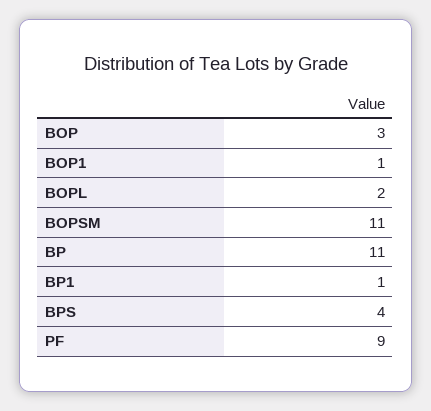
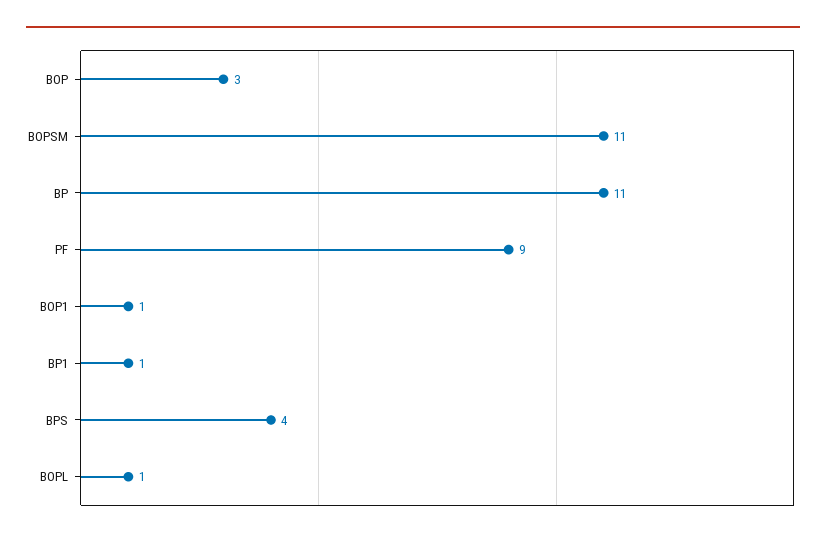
BOPL: 2 -> 1

